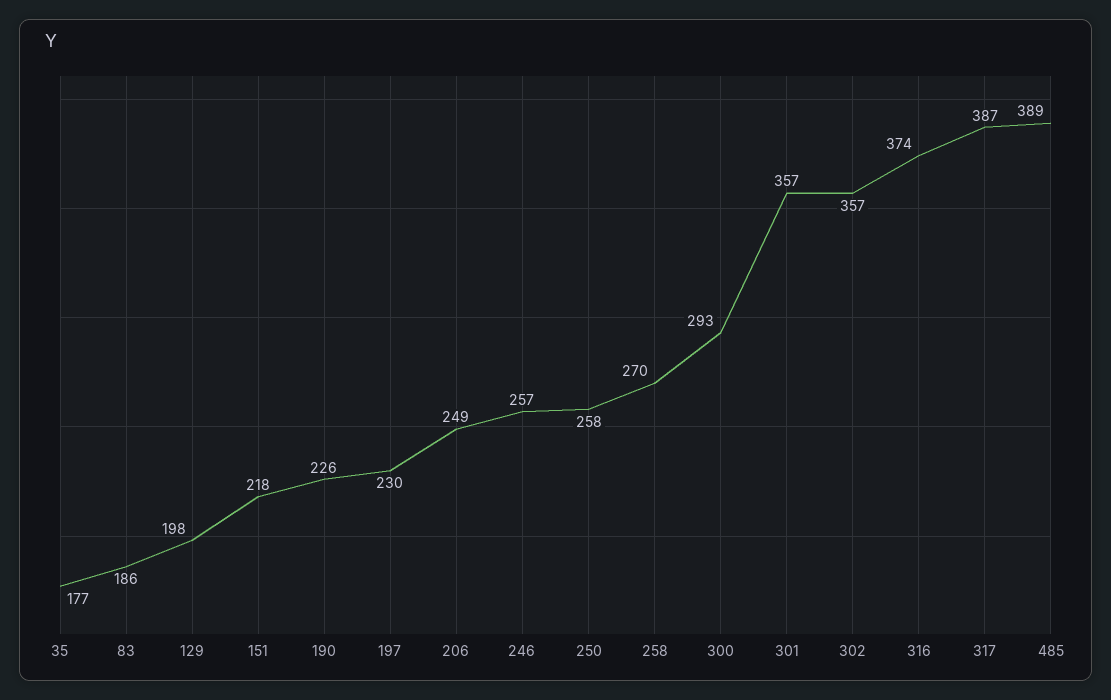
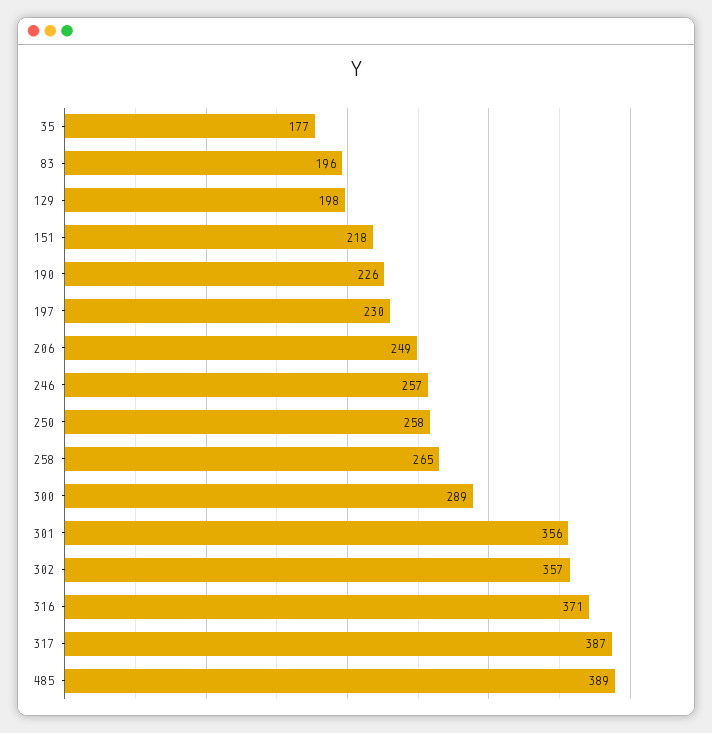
83: 186 -> 196
258: 270 -> 265
300: 293 -> 289
301: 357 -> 356
316: 374 -> 371

